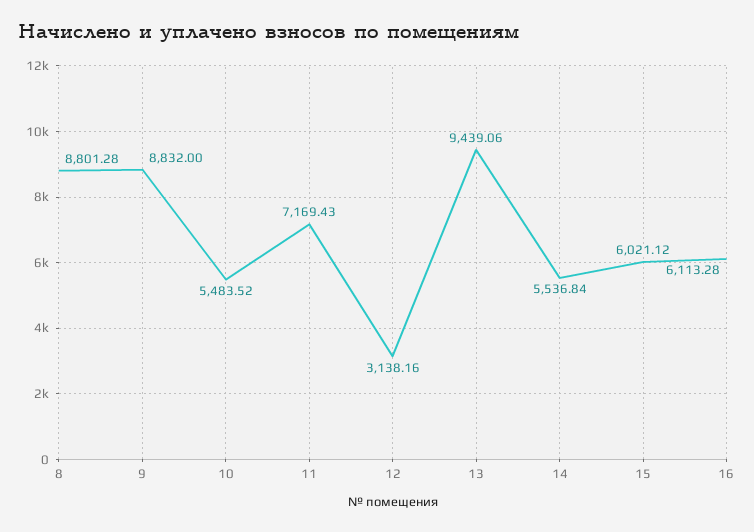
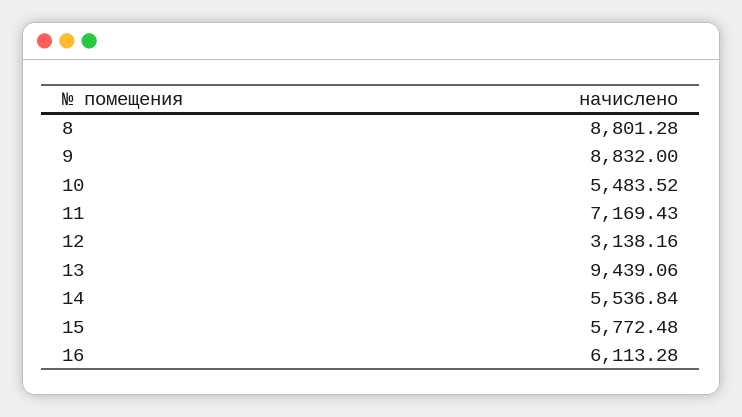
15: 6021.12 -> 5772.48

